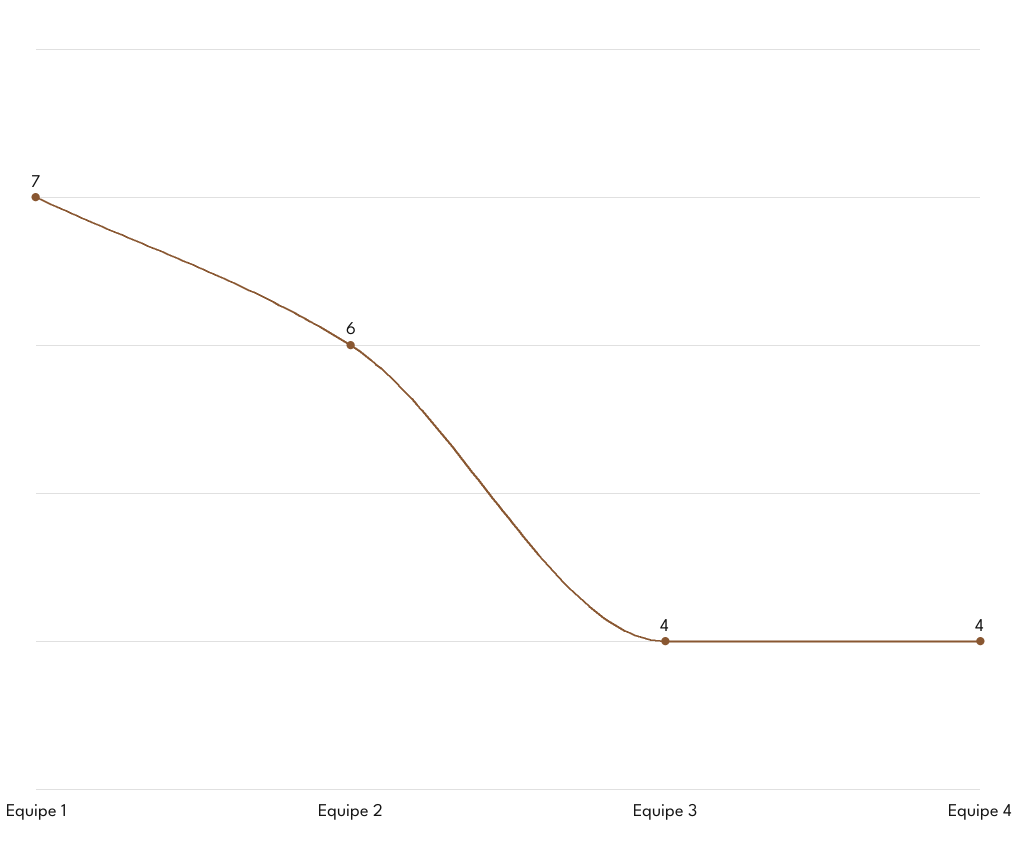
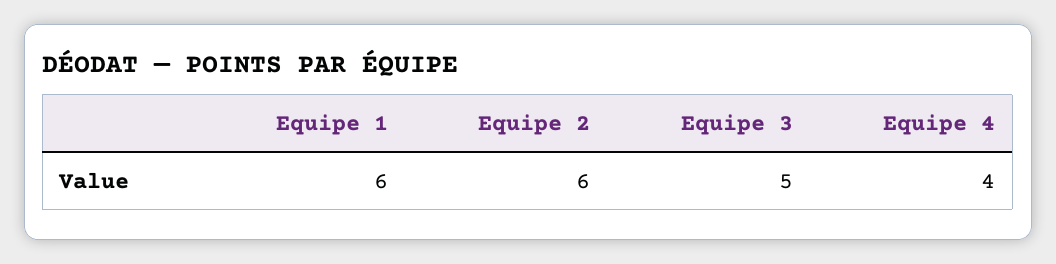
Equipe 1: 7 -> 6
Equipe 3: 4 -> 5

